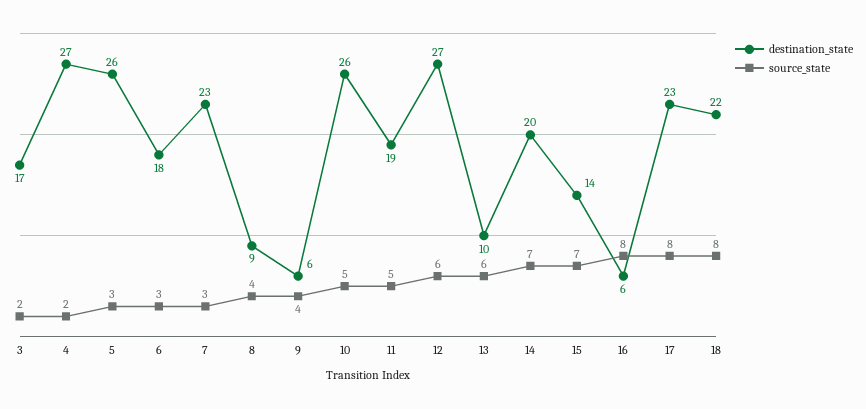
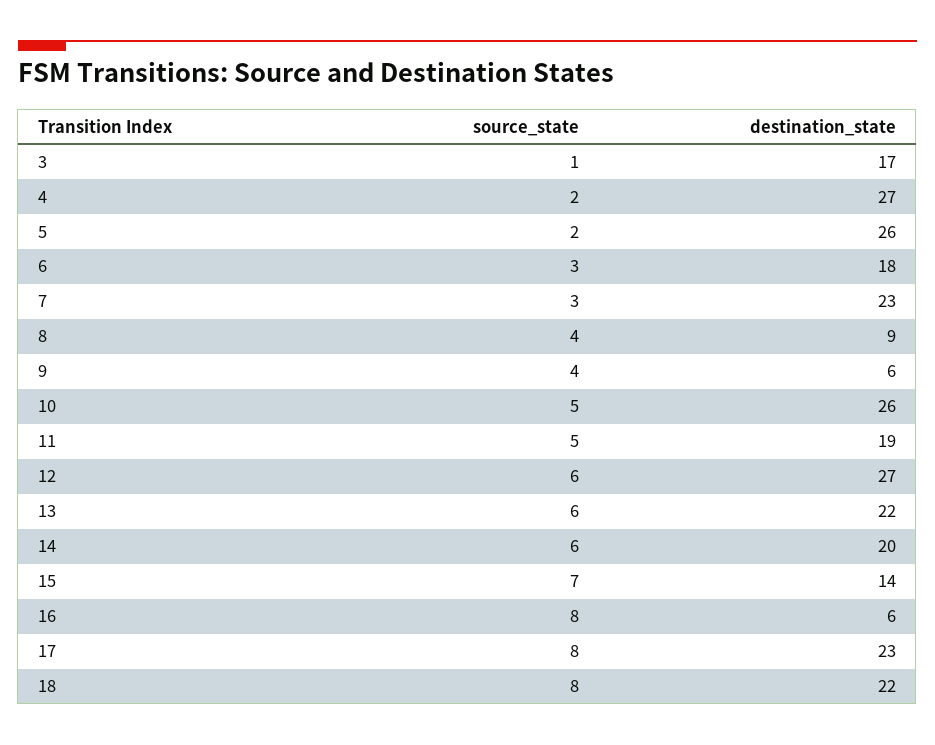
source_state, 3: 2 -> 1
source_state, 5: 3 -> 2
destination_state, 13: 10 -> 22
source_state, 14: 7 -> 6

